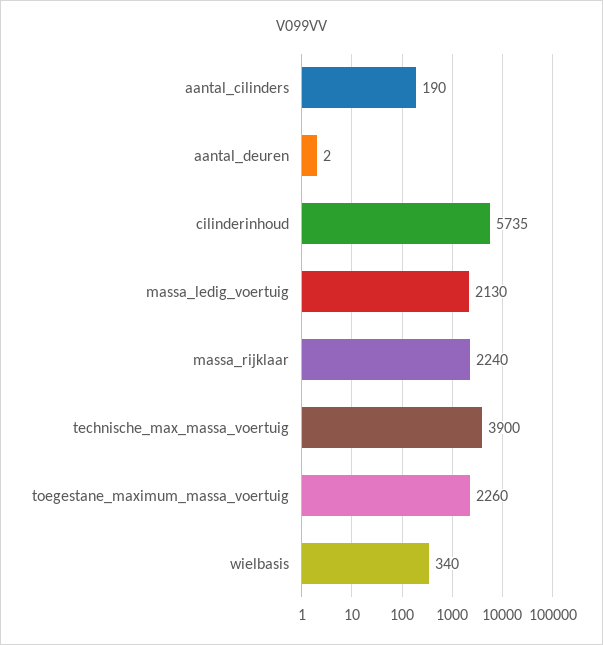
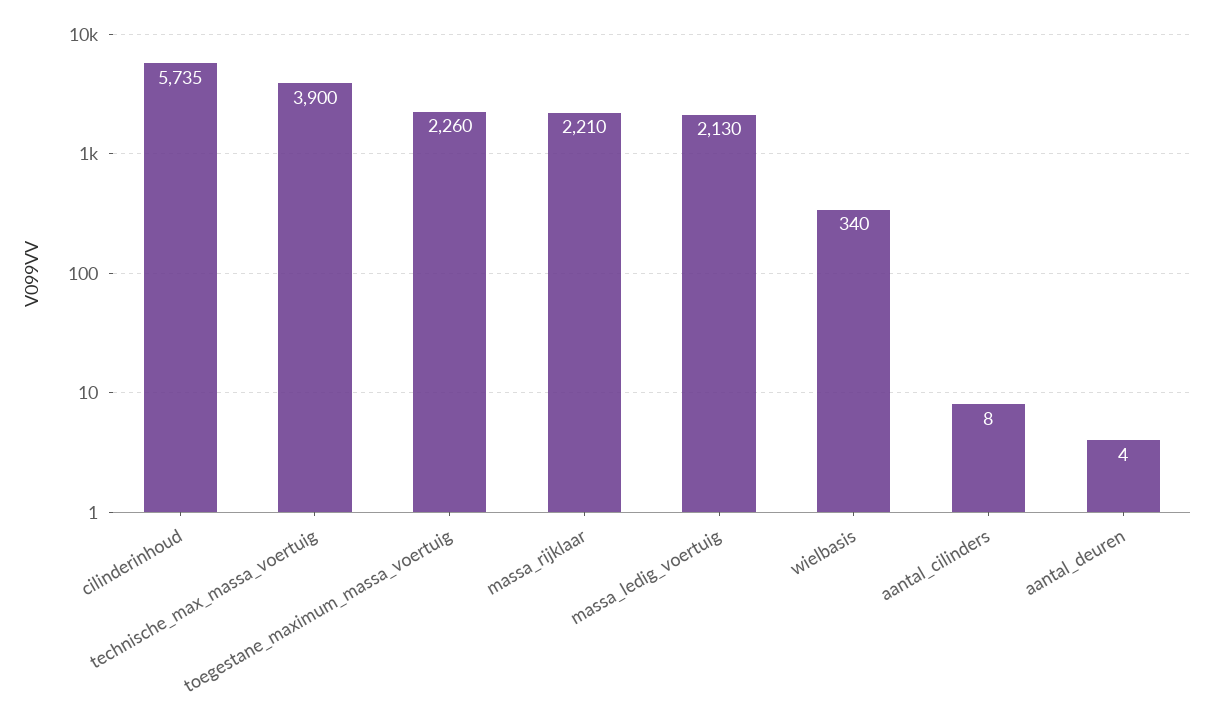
aantal_cilinders: 190 -> 8
aantal_deuren: 2 -> 4
massa_rijklaar: 2240 -> 2210

